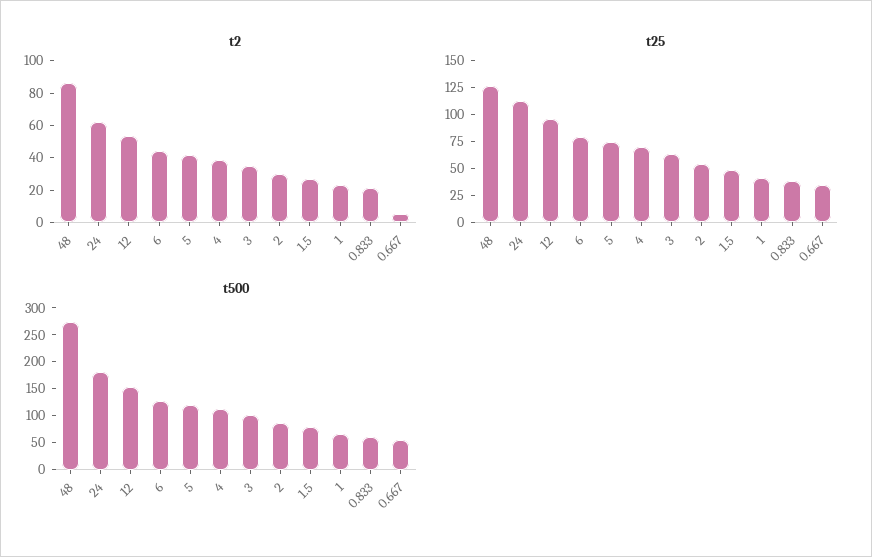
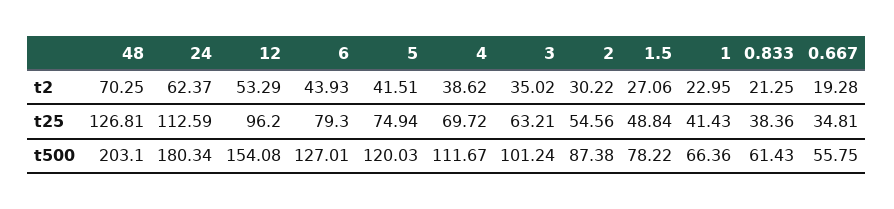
t2, 48: 85 -> 70.25
t2, 0.667: 5 -> 19.28
t500, 48: 275 -> 203.1

